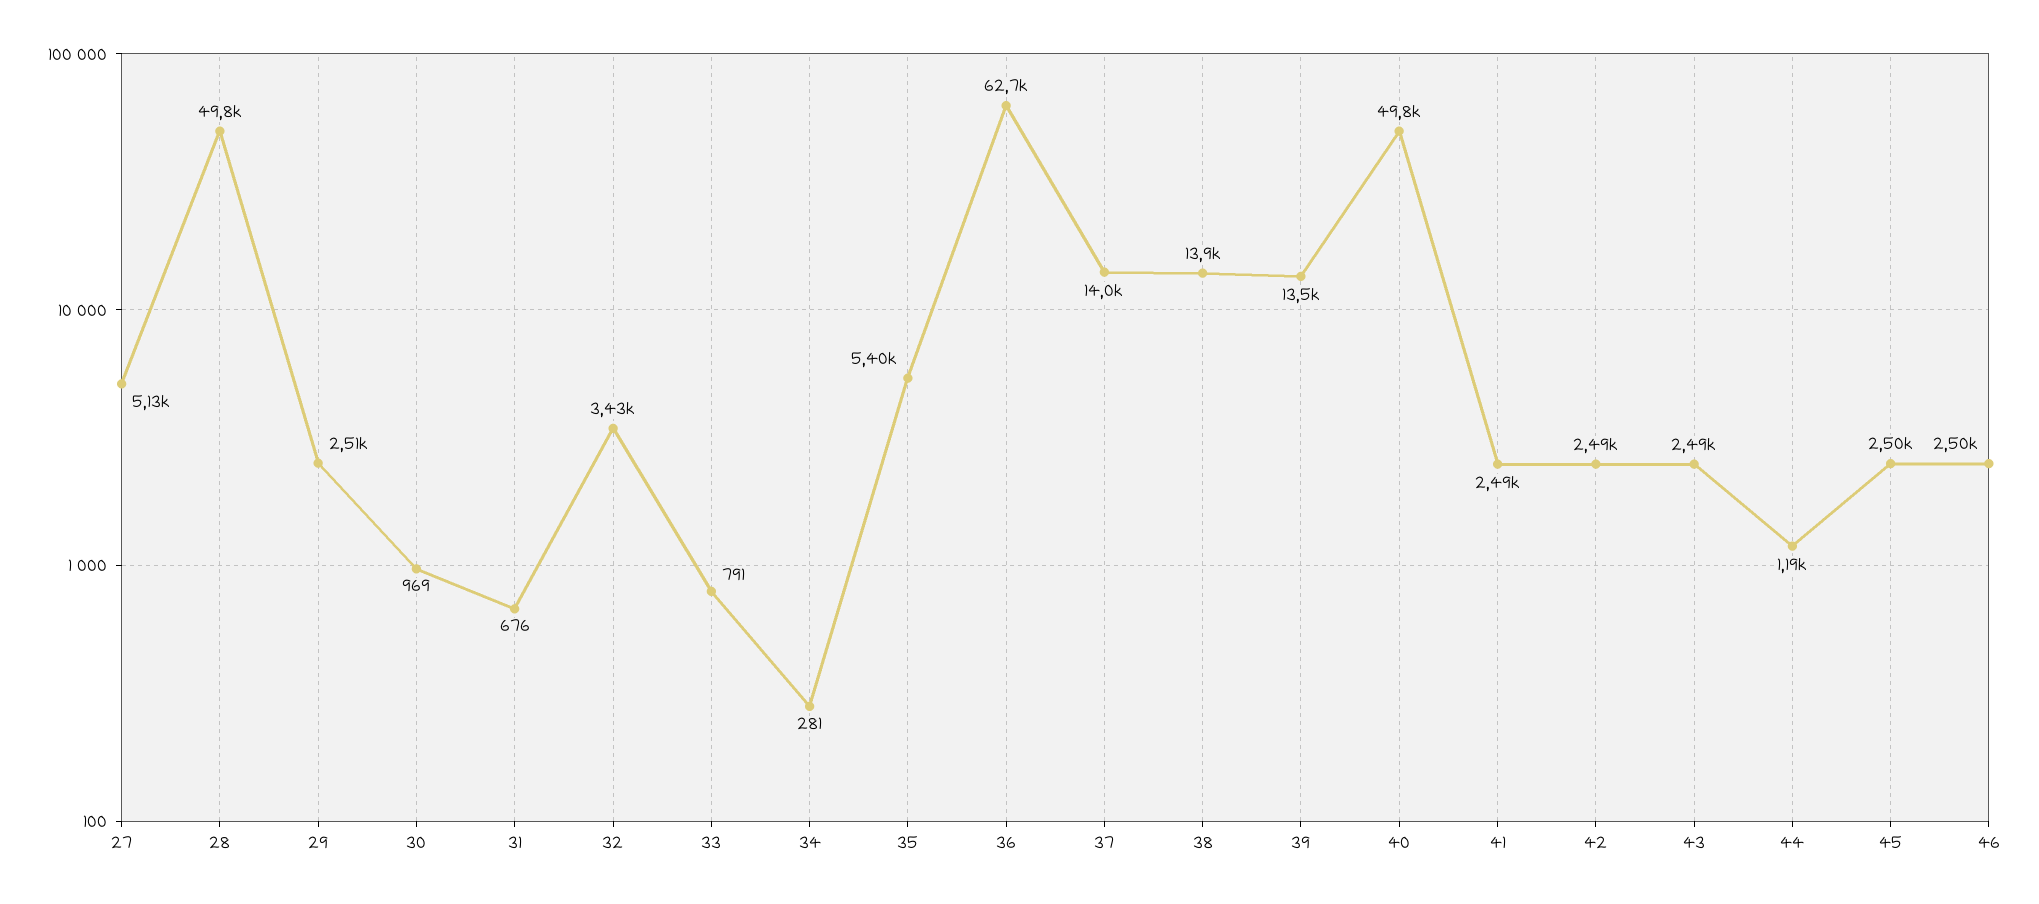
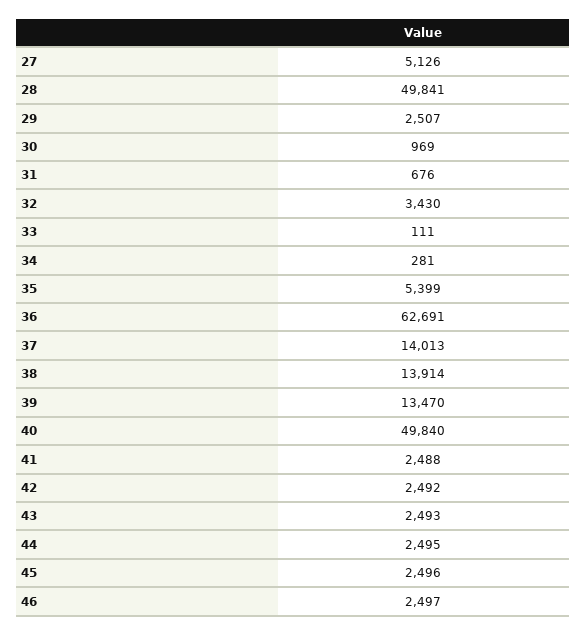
33: 791 -> 111
44: 1190 -> 2495

